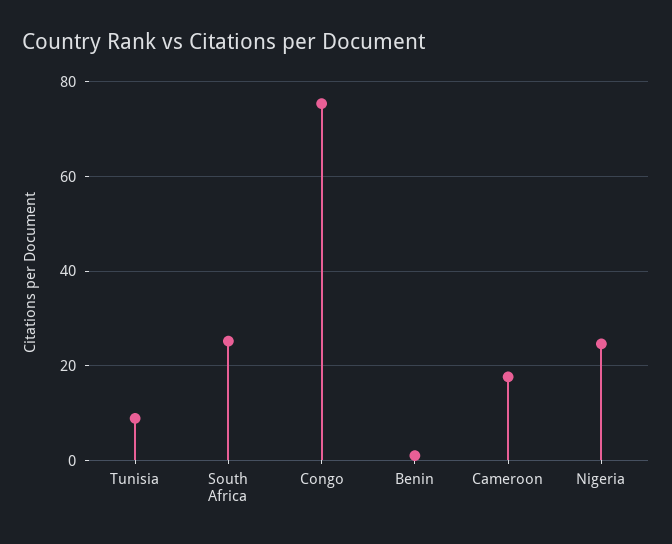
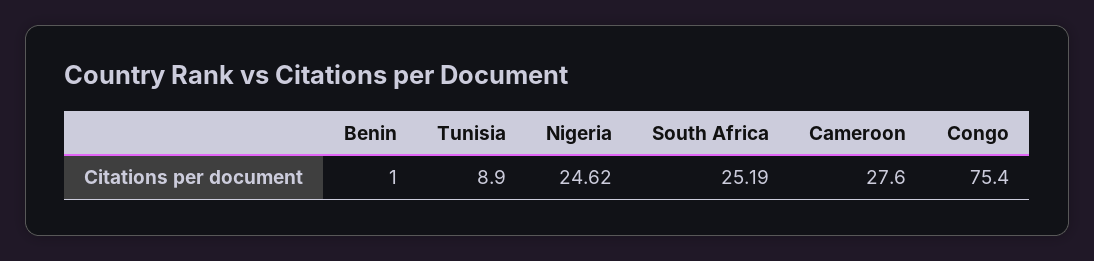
Cameroon: 18 -> 27.6

